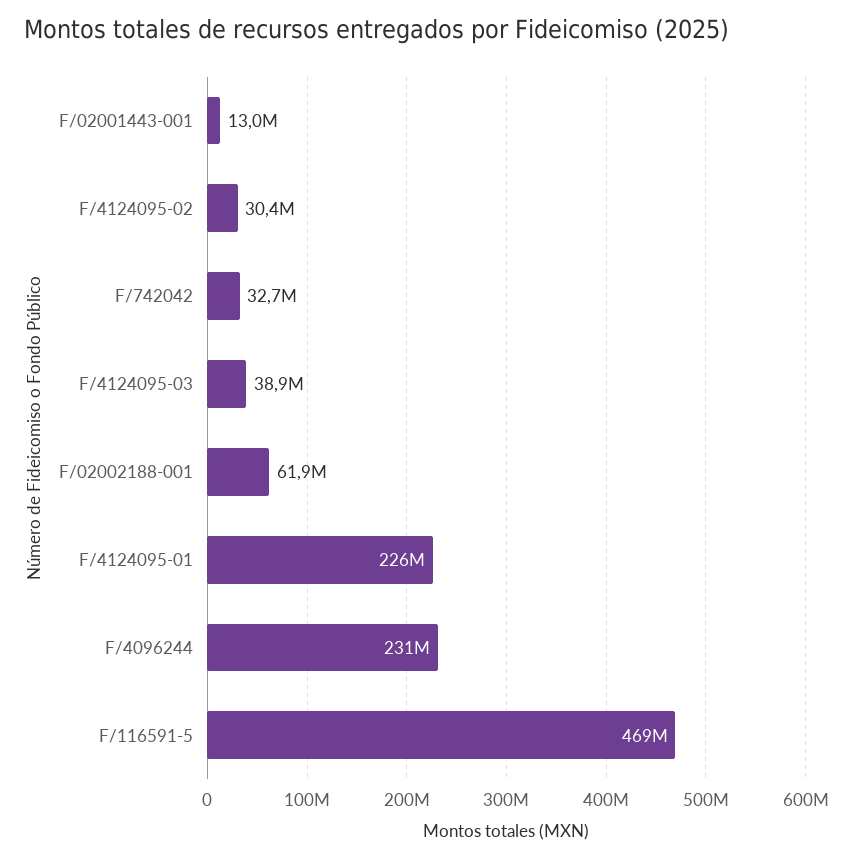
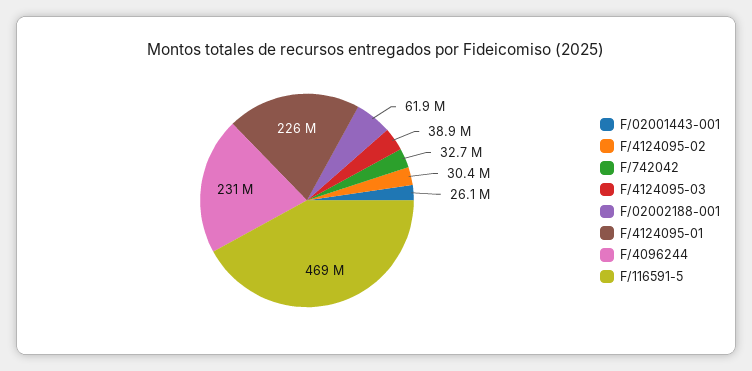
F/02001443-001: 13000000 -> 26100000

